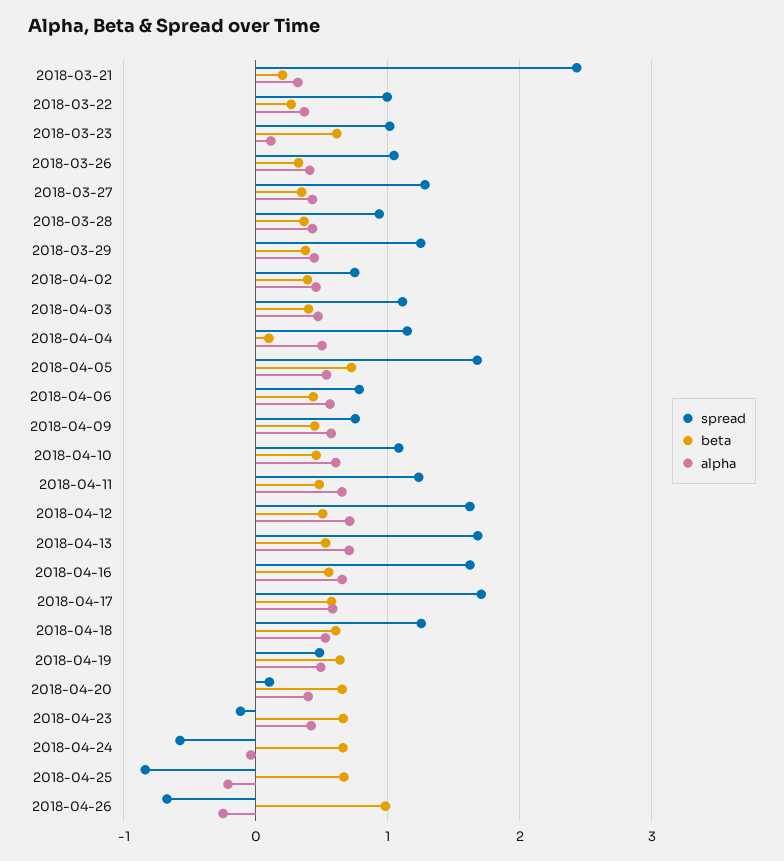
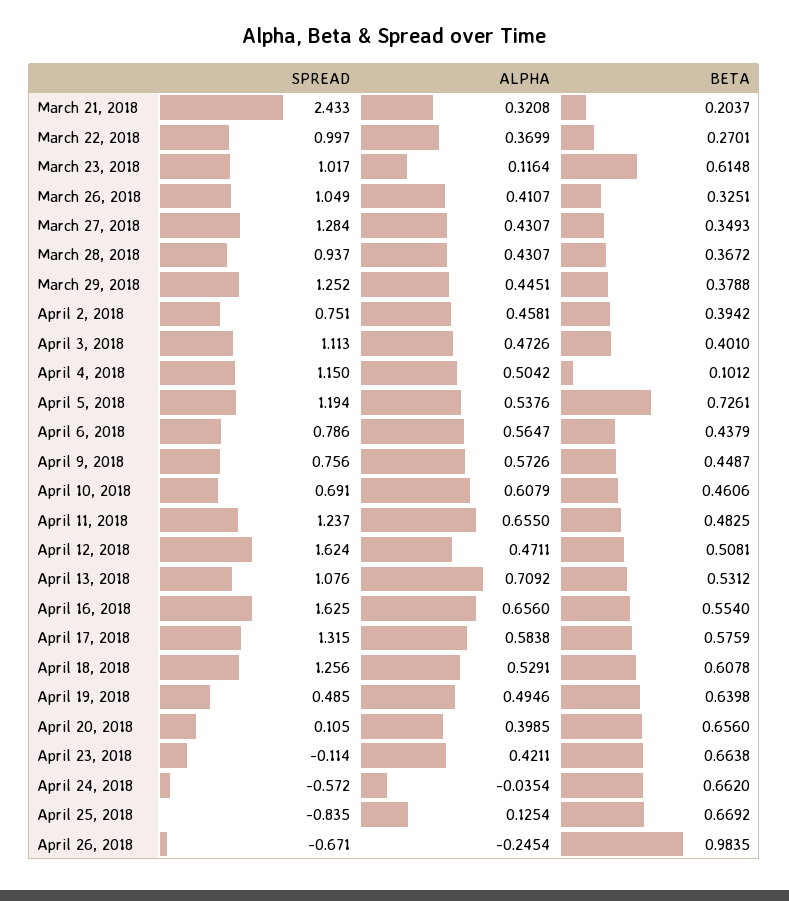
spread, 2018-04-05: 1.7 -> 1.194
spread, 2018-04-10: 1.1 -> 0.691
alpha, 2018-04-12: 0.7 -> 0.4711
spread, 2018-04-13: 1.7 -> 1.076
spread, 2018-04-17: 1.7 -> 1.315
alpha, 2018-04-25: -0.2 -> 0.1254

